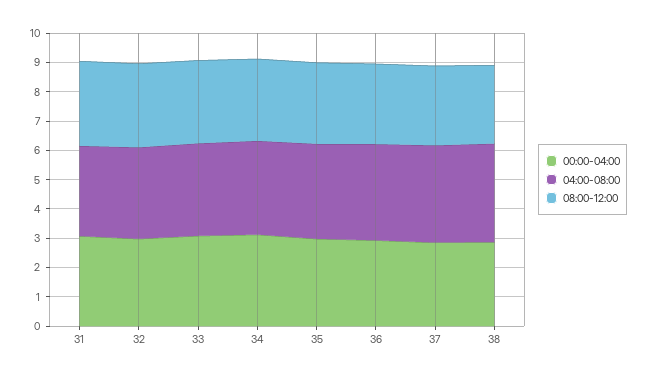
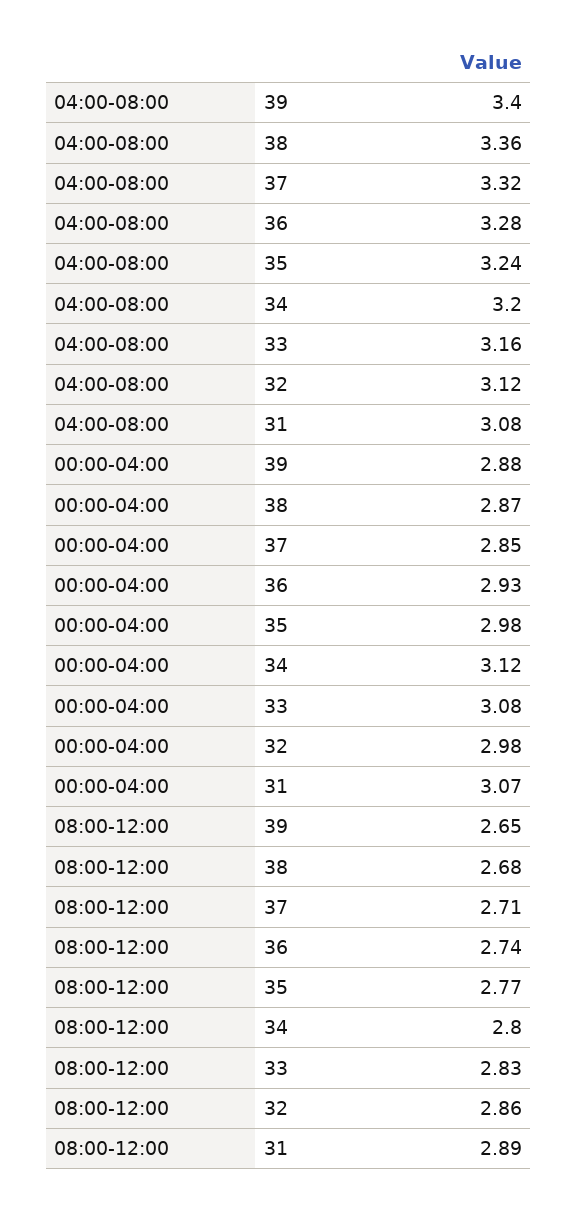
04:00-08:00, 39: none -> 3.4
00:00-04:00, 39: none -> 2.88
08:00-12:00, 39: none -> 2.65

